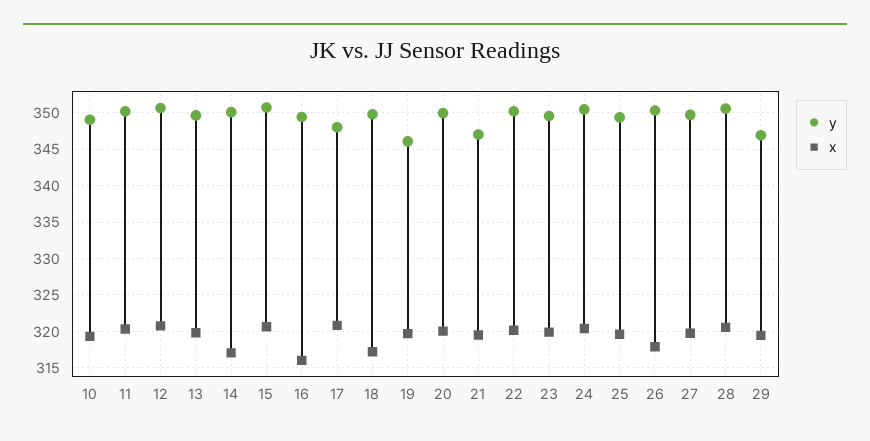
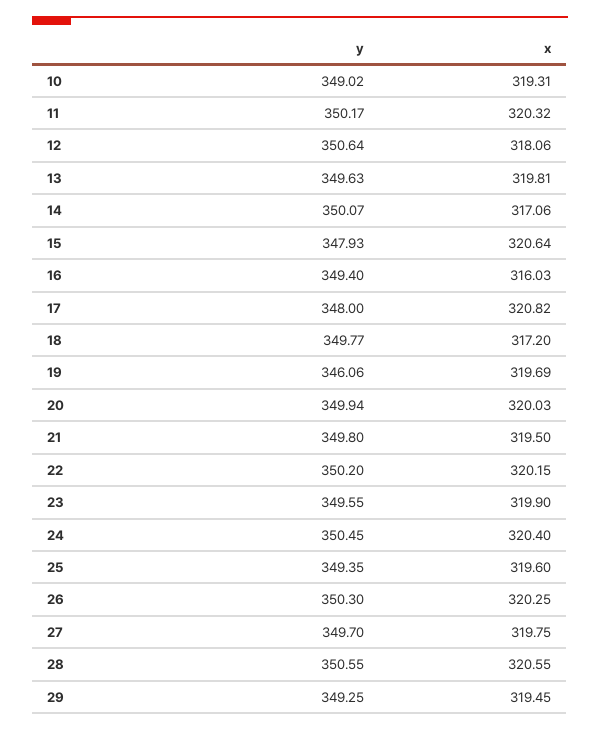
x, 12: 321 -> 318.06
y, 15: 351 -> 347.93
y, 21: 347 -> 349.8
x, 26: 318 -> 320.25
y, 29: 347 -> 349.25

